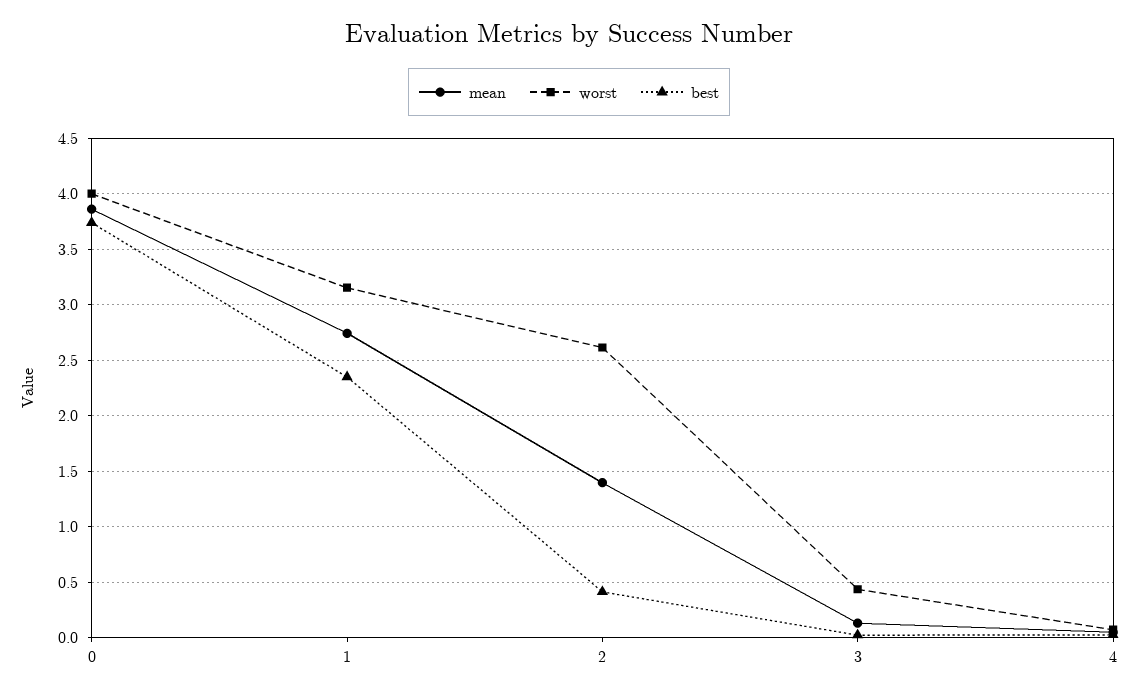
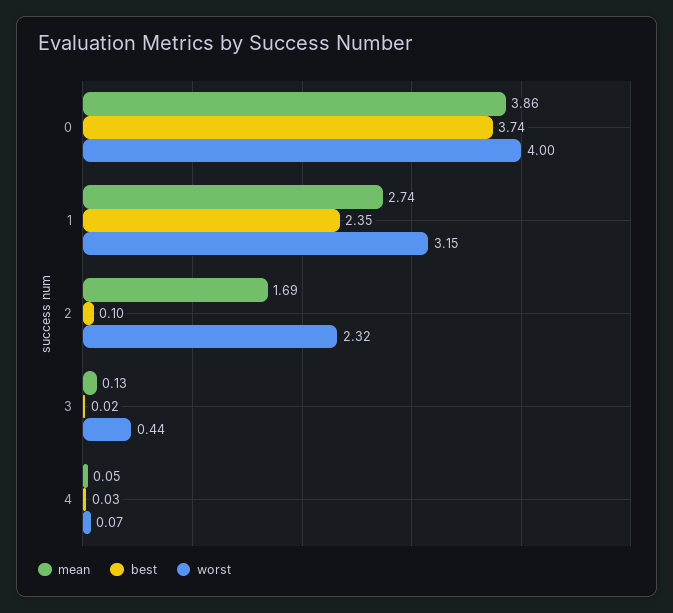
mean, 2: 1.4 -> 1.69
worst, 2: 2.6 -> 2.32
best, 2: 0.4 -> 0.1

